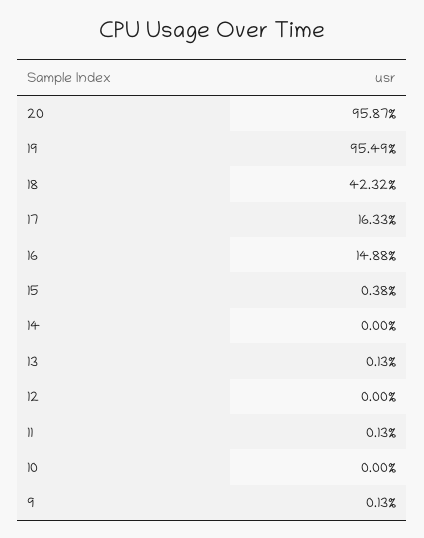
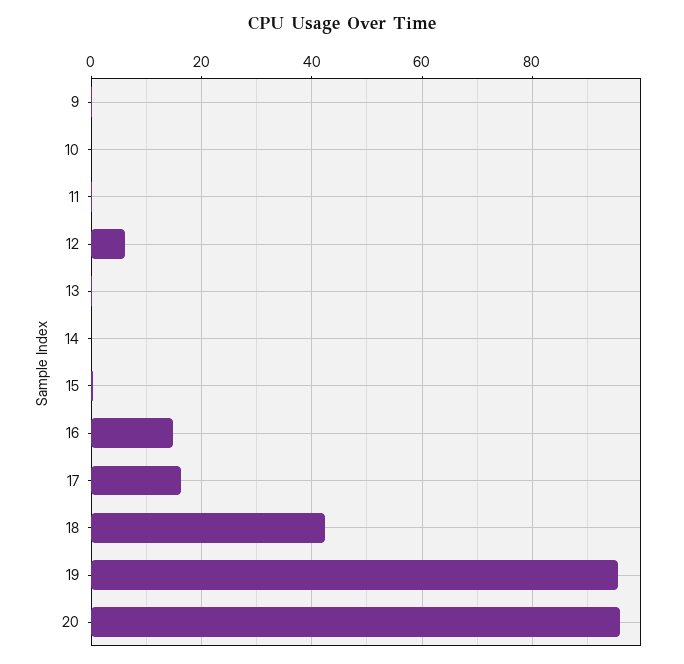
12: 0 -> 6

